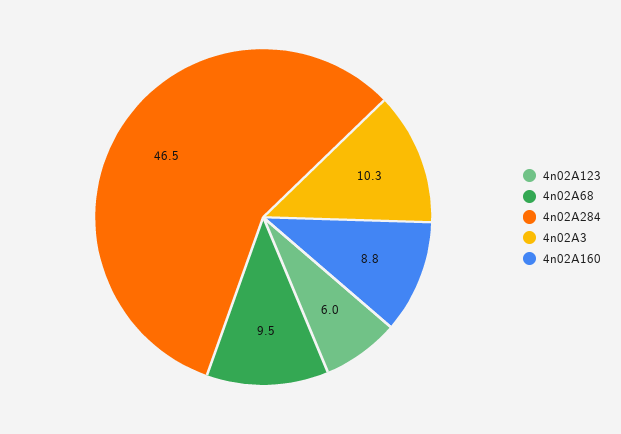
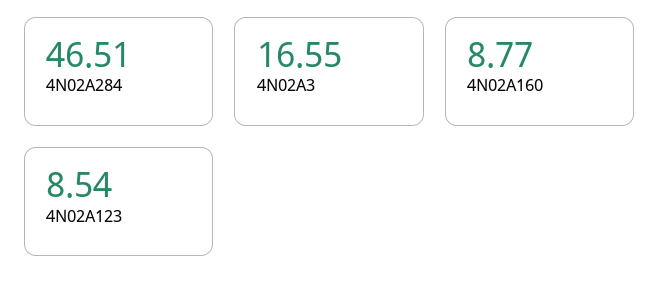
4n02A123: 6 -> 8.54
4n02A68: 9.5 -> none
4n02A3: 10.3 -> 16.55

